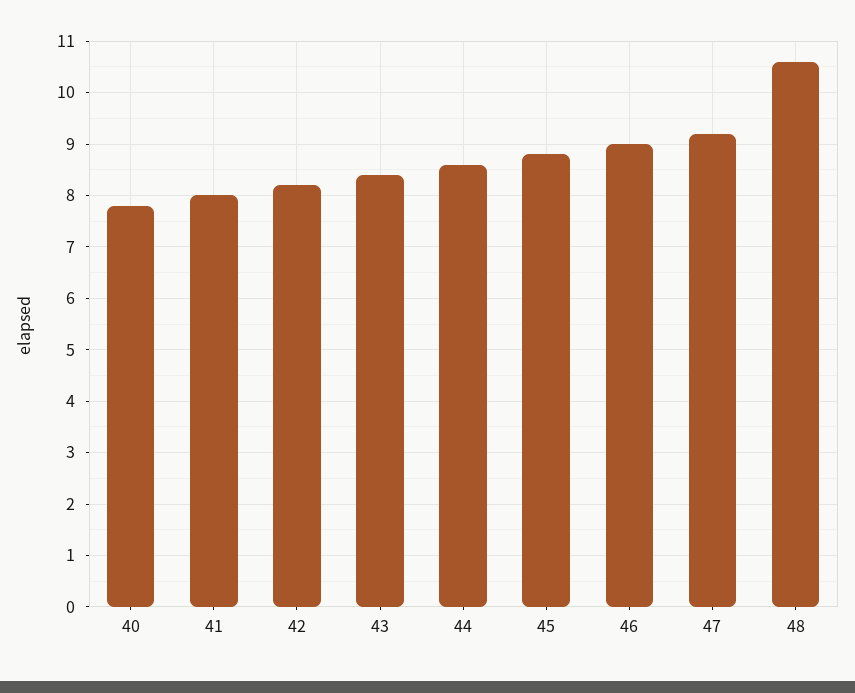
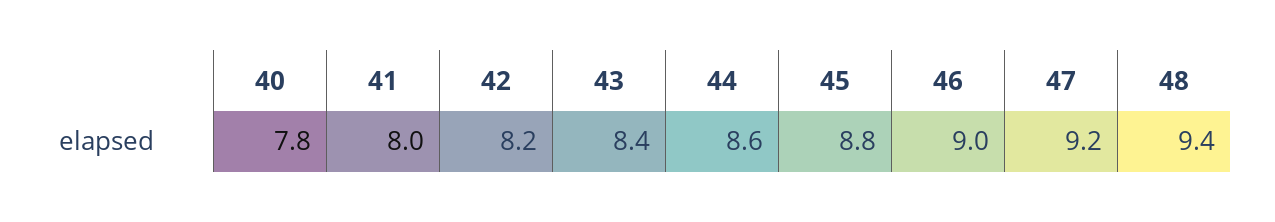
48: 10.5 -> 9.4

